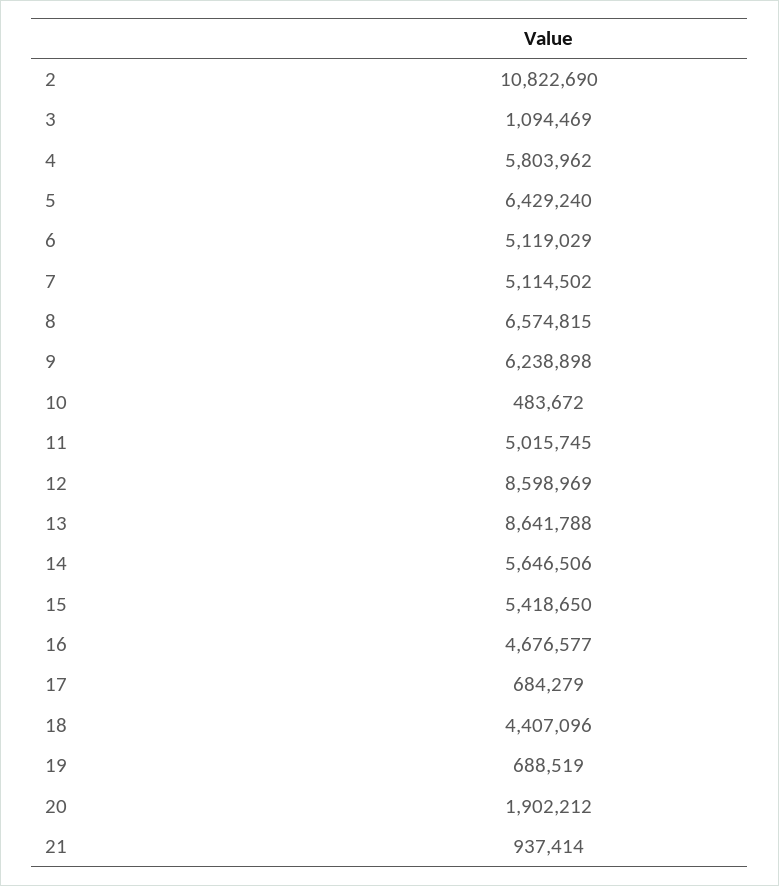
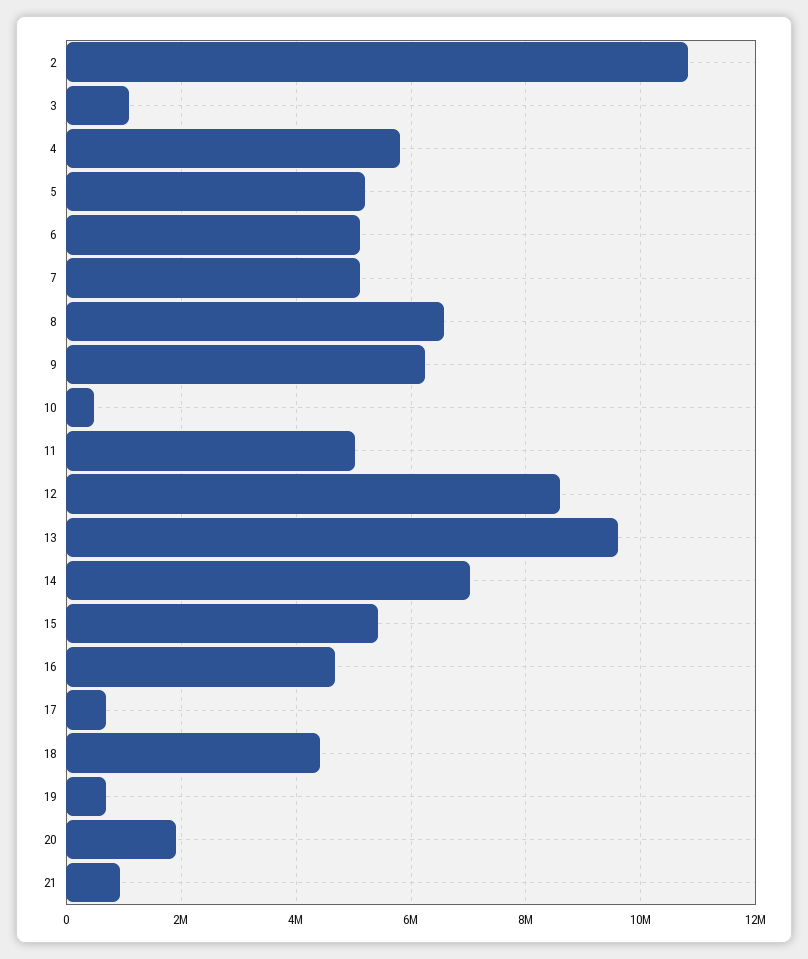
5: 6429240 -> 5200000
13: 8641788 -> 9600000
14: 5646506 -> 7000000

